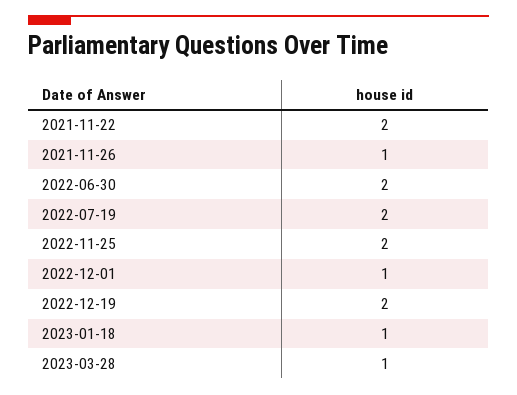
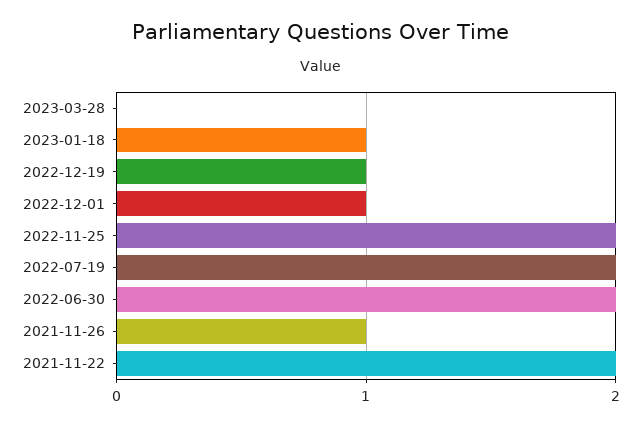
2022-12-19: 2 -> 1
2023-03-28: 1 -> 0

